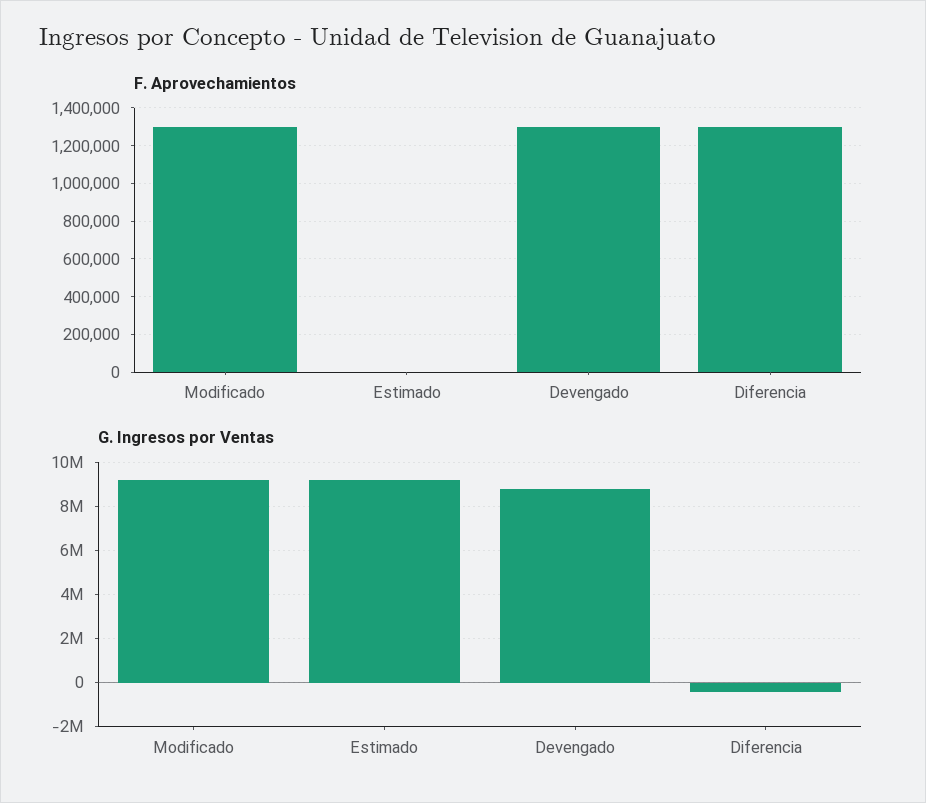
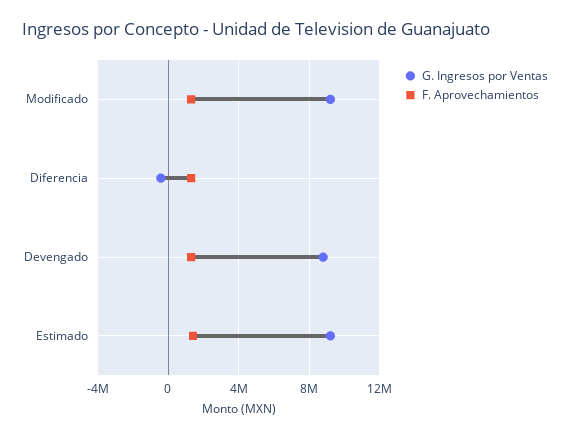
F. Aprovechamientos, Estimado: 0 -> 1500000

